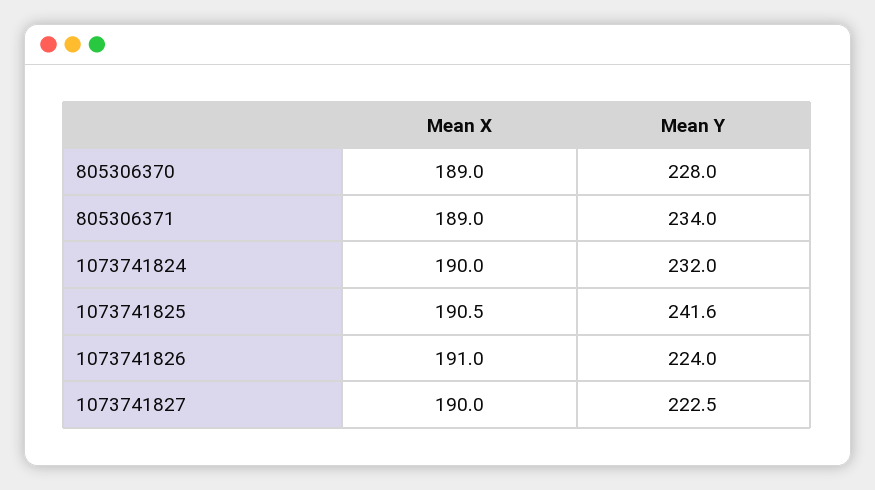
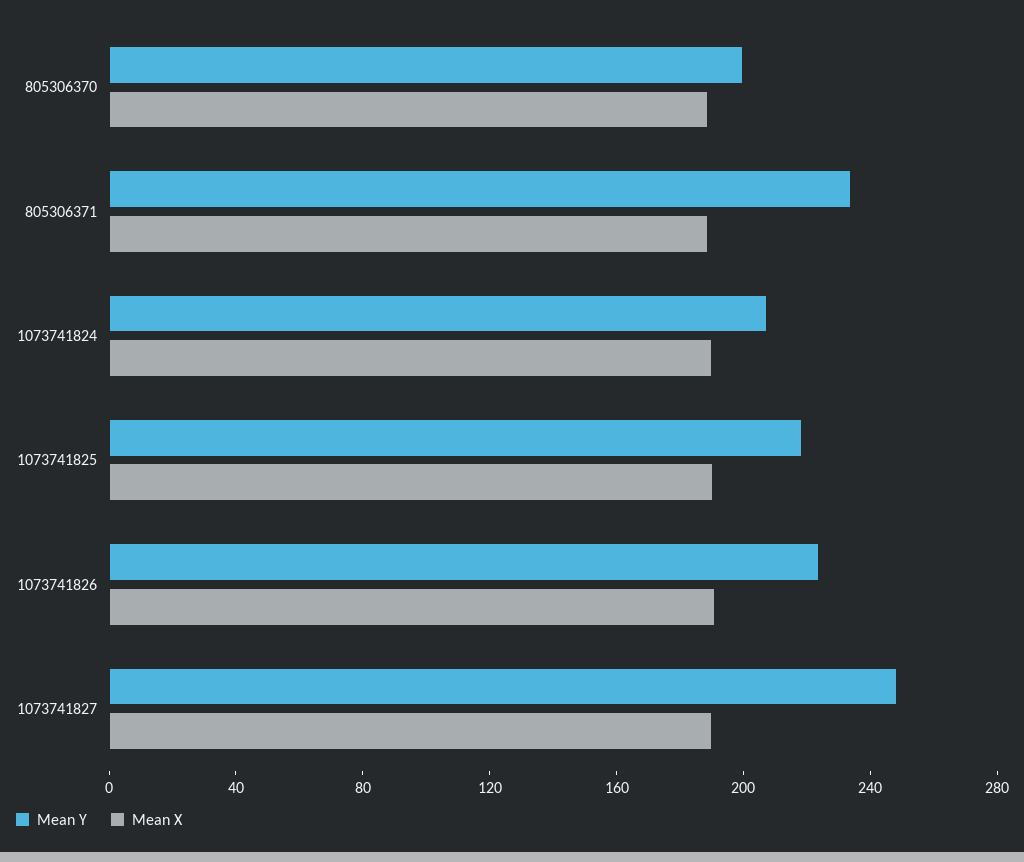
Mean Y, 805306370: 228 -> 200
Mean Y, 1073741824: 232 -> 210
Mean Y, 1073741825: 241.6 -> 220
Mean Y, 1073741827: 222.5 -> 250

